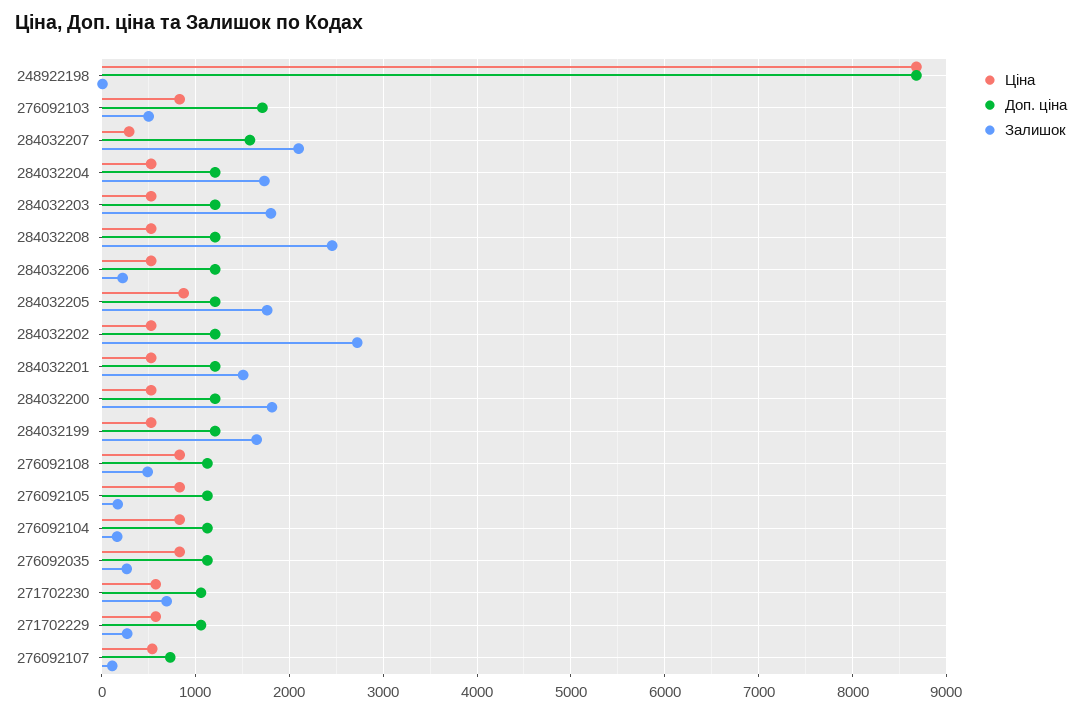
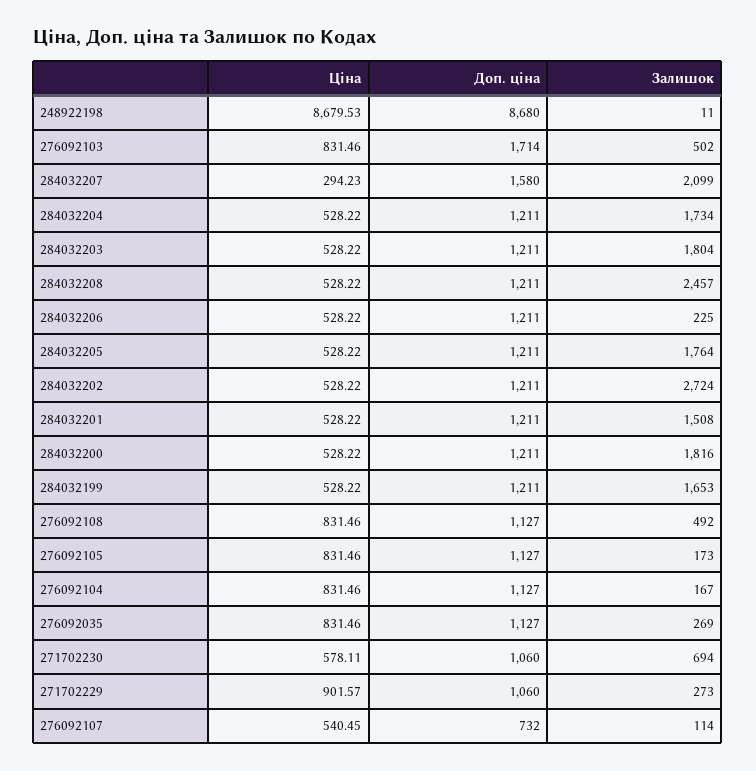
Ціна, 284032205: 900 -> 528.22
Ціна, 271702229: 600 -> 901.57

